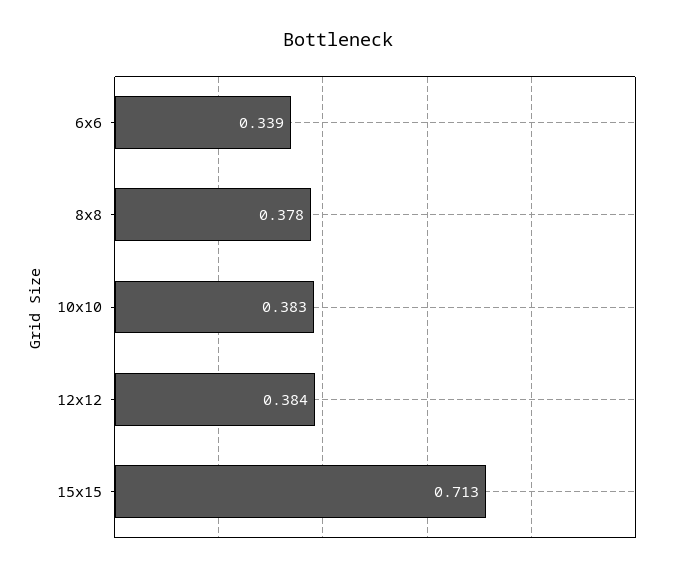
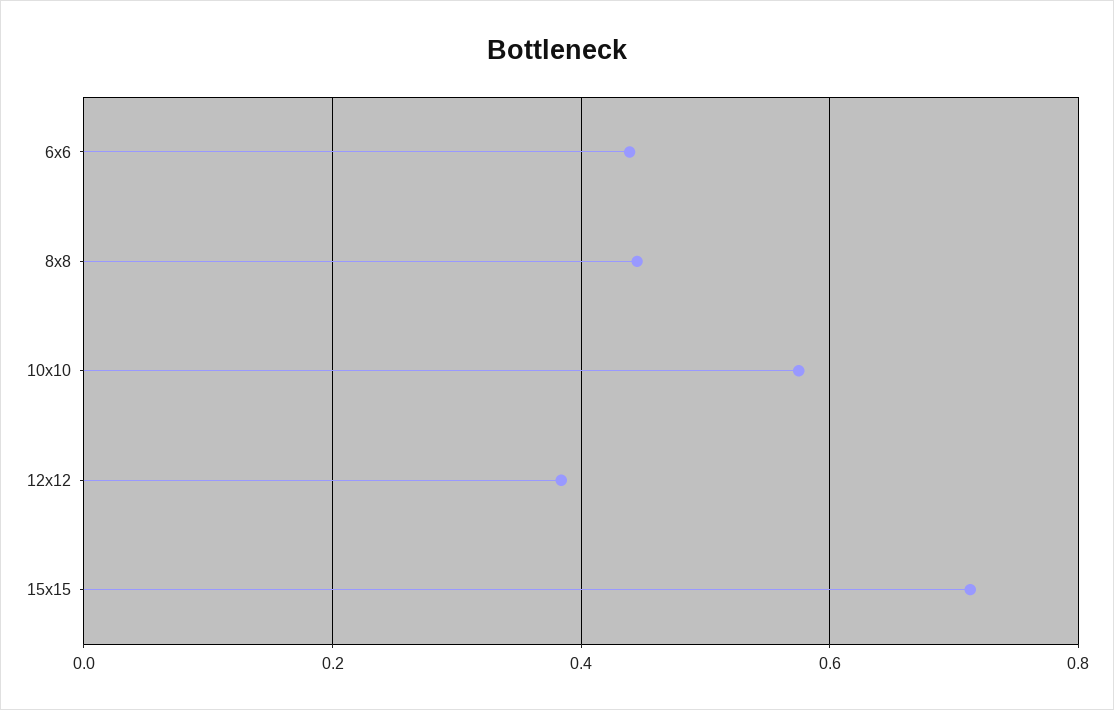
6x6: 0.339 -> 0.44
8x8: 0.378 -> 0.44
10x10: 0.383 -> 0.58

